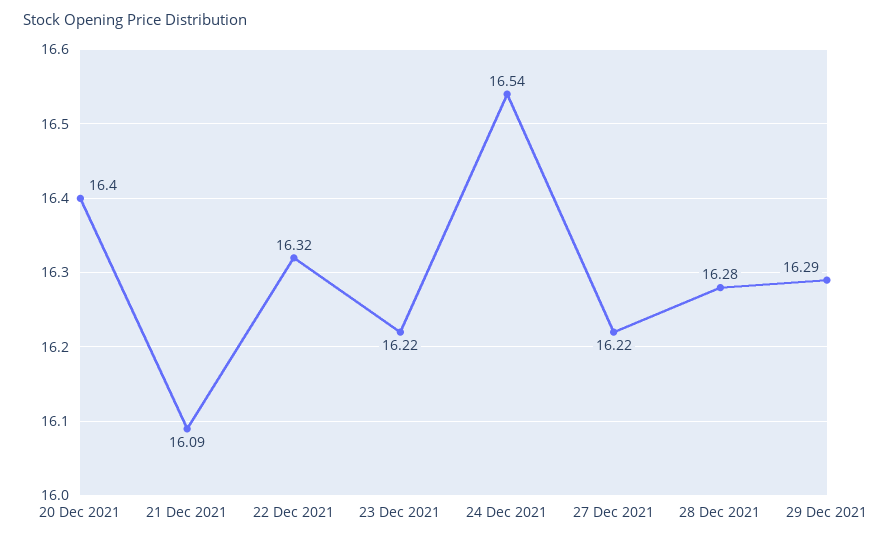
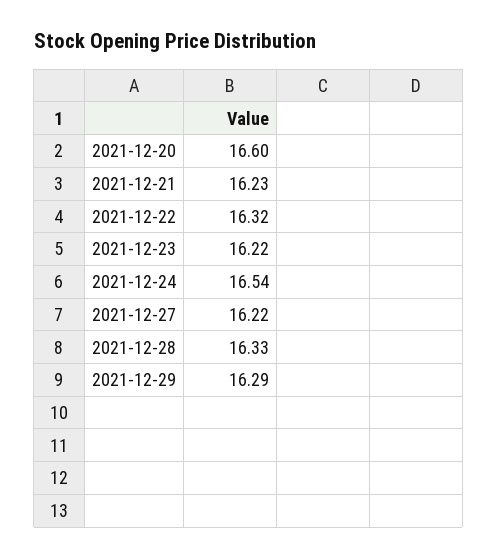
20 Dec 2021: 16.4 -> 16.6
21 Dec 2021: 16.09 -> 16.23
28 Dec 2021: 16.28 -> 16.33

